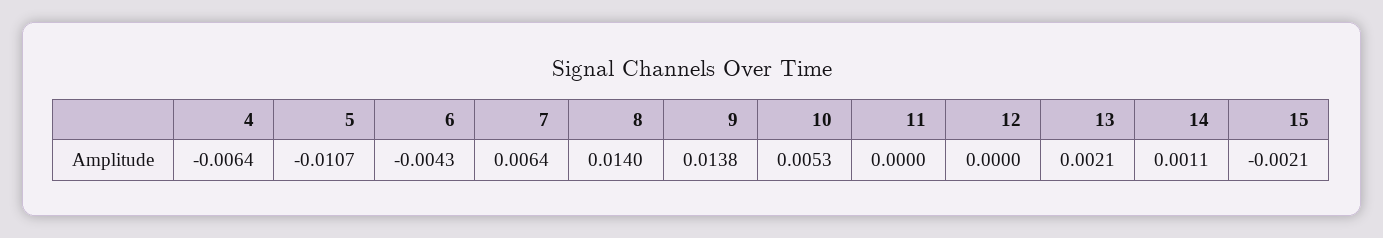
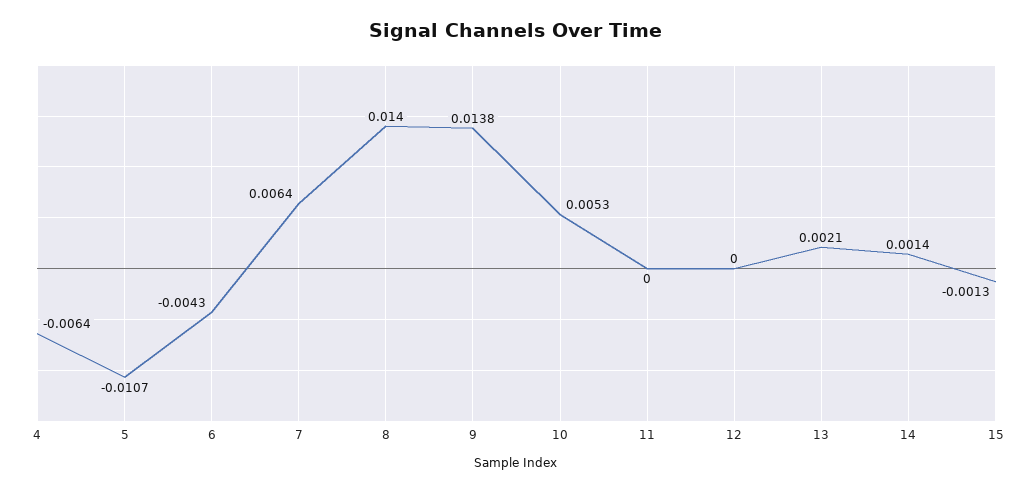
14: 0.0011 -> 0.0014
15: -0.0021 -> -0.0013

